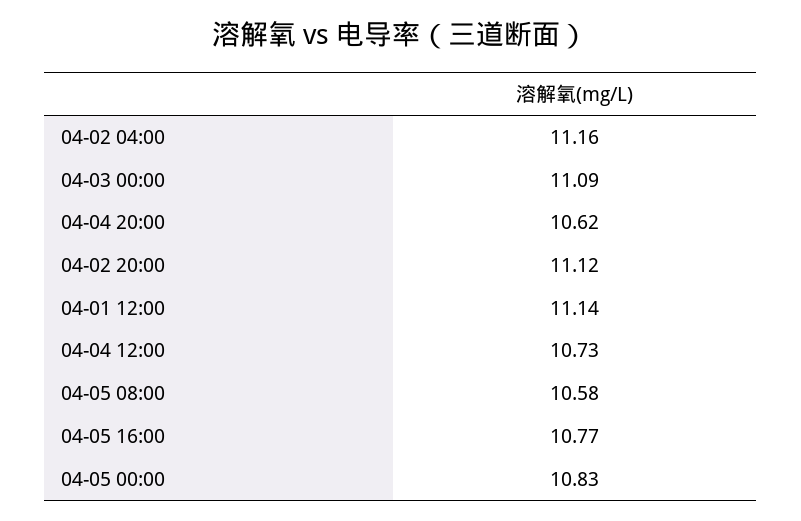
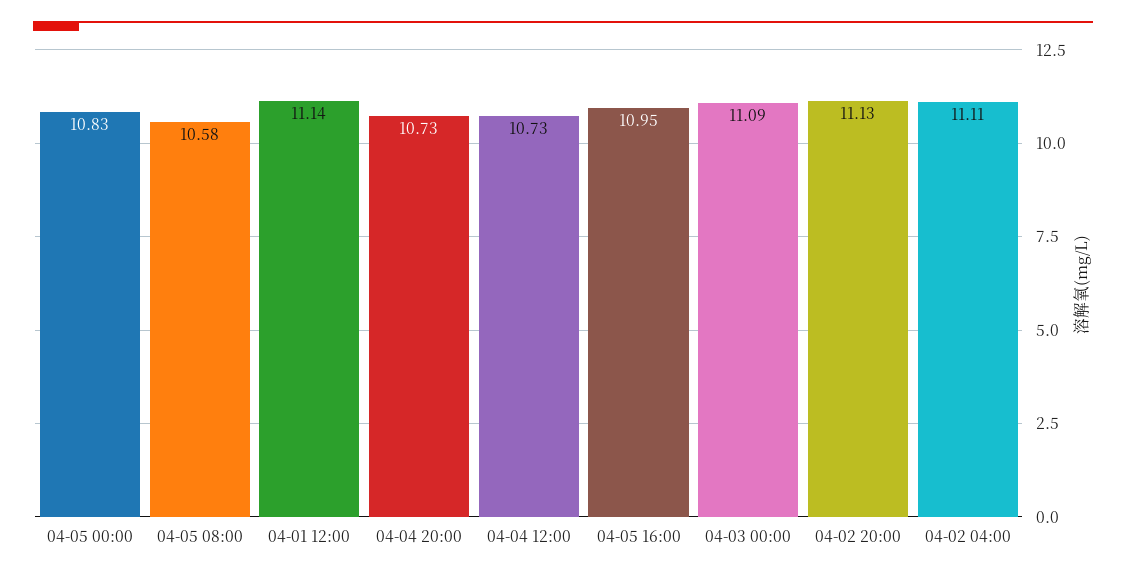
04-02 04:00: 11.16 -> 11.11
04-04 20:00: 10.62 -> 10.73
04-02 20:00: 11.12 -> 11.13
04-05 16:00: 10.77 -> 10.95

